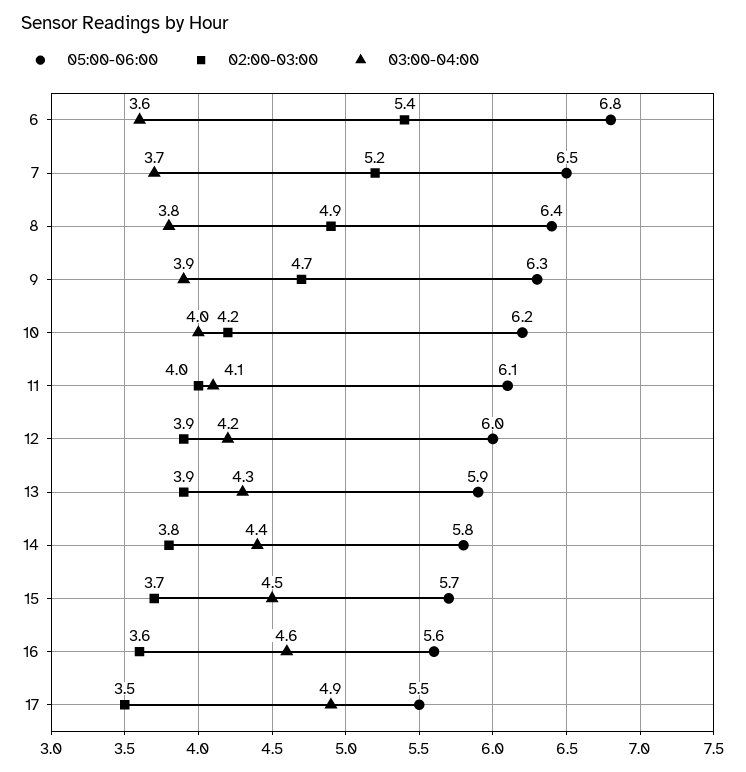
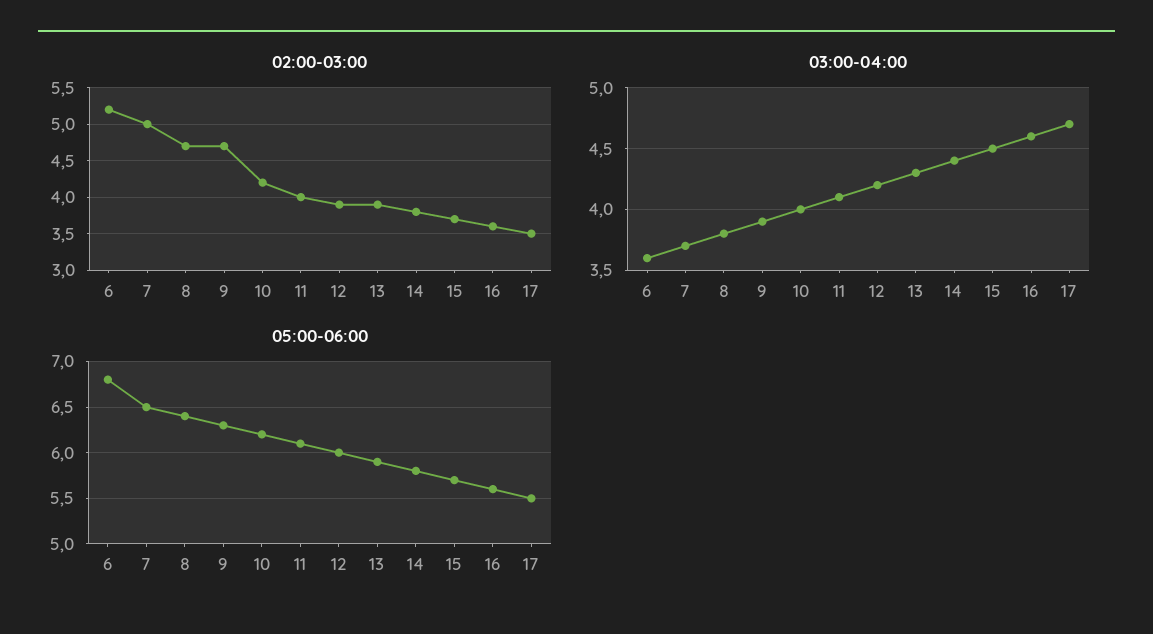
02:00-03:00, 6: 5.4 -> 5.2
02:00-03:00, 7: 5.2 -> 5
02:00-03:00, 8: 4.9 -> 4.7
03:00-04:00, 17: 4.9 -> 4.7

